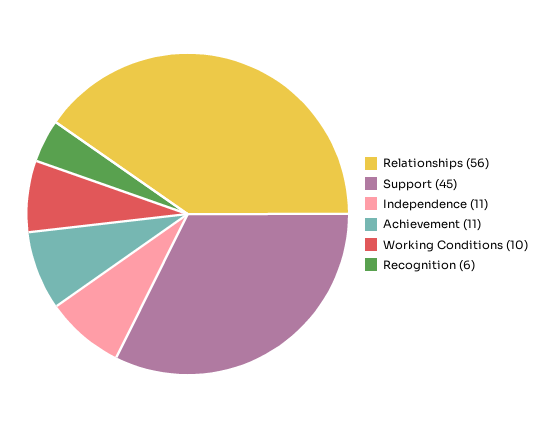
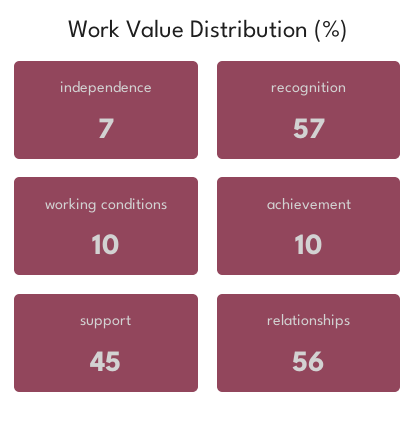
Independence: 11 -> 7
Achievement: 11 -> 10
Recognition: 6 -> 57

